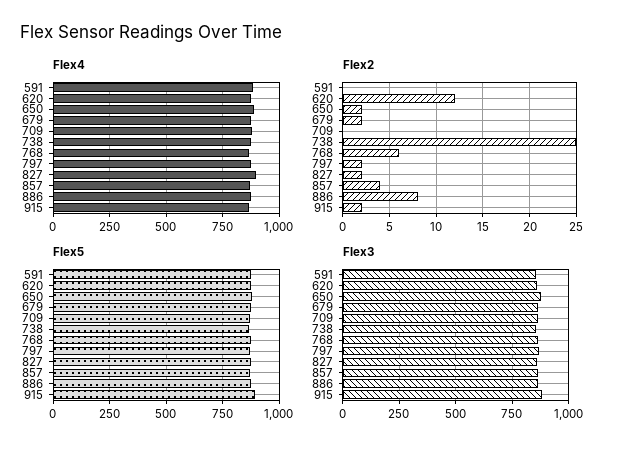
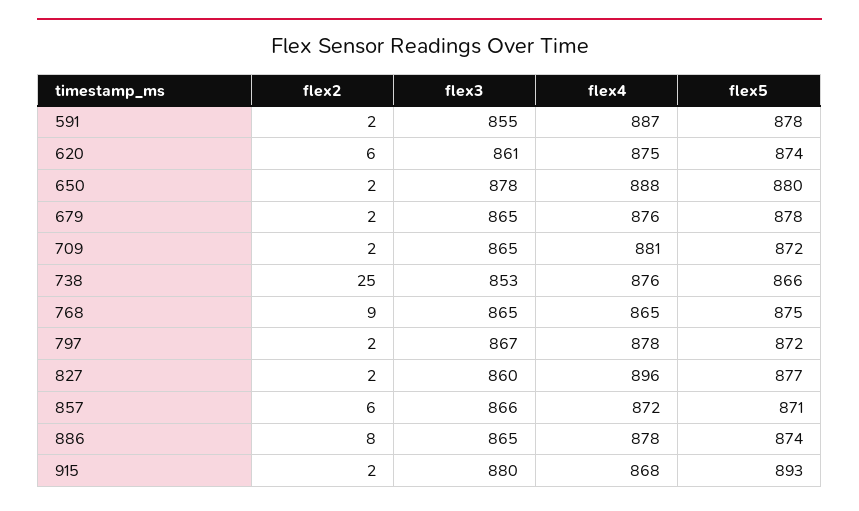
Flex2, 591: 0 -> 2
Flex2, 620: 12 -> 6
Flex2, 709: 0 -> 2
Flex2, 768: 6 -> 9
Flex2, 857: 4 -> 6

